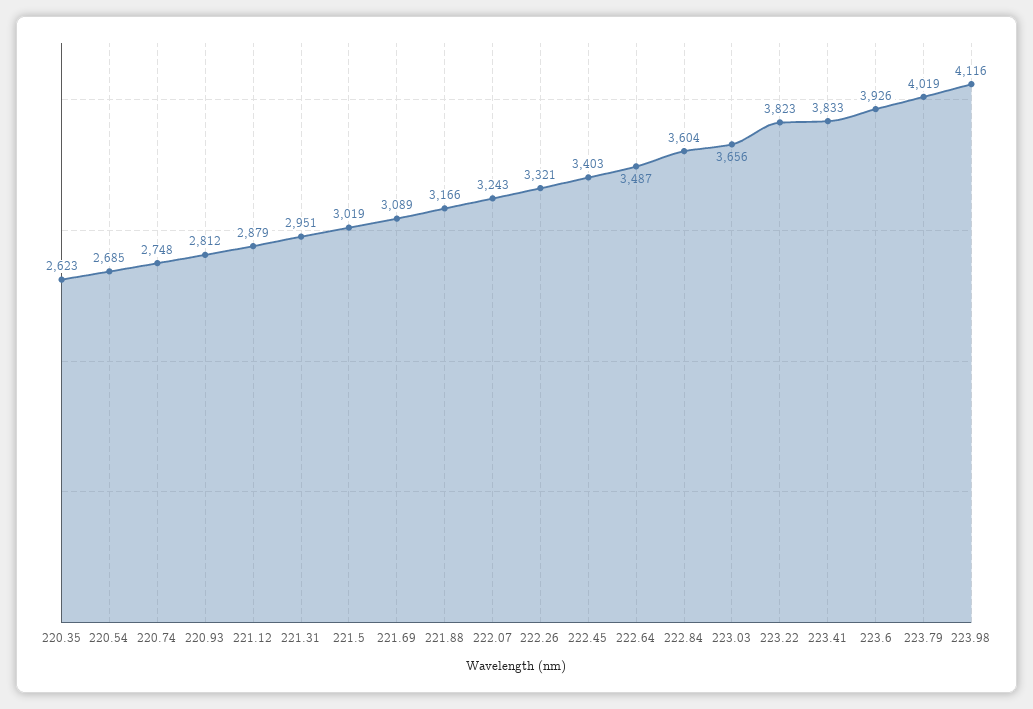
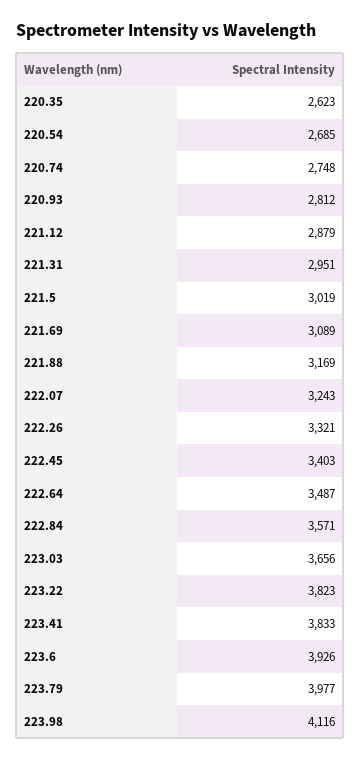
221.88: 3166 -> 3169
222.84: 3604 -> 3571
223.79: 4019 -> 3977

